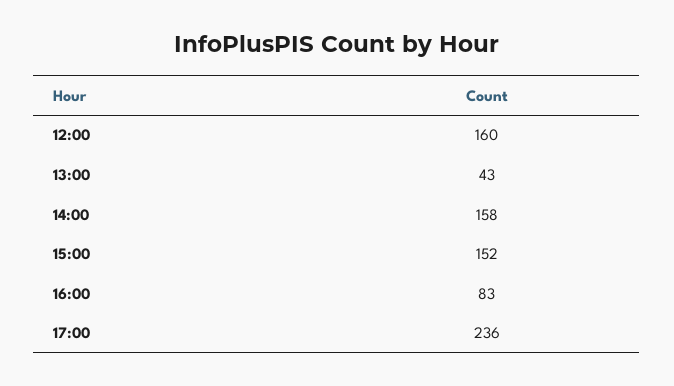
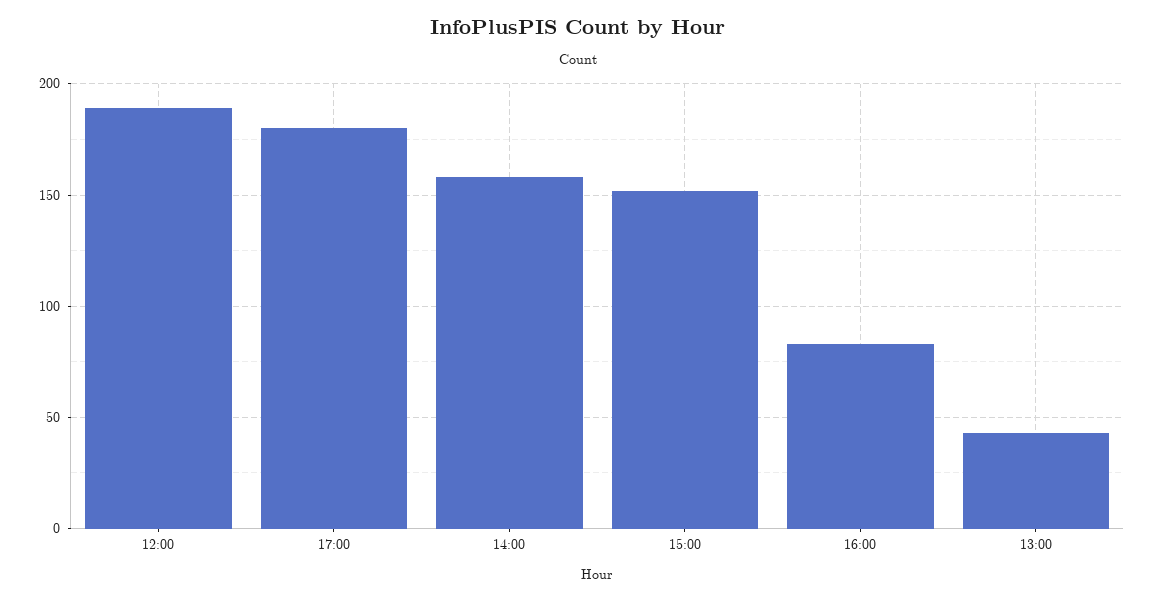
12:00: 160 -> 190
17:00: 236 -> 180

